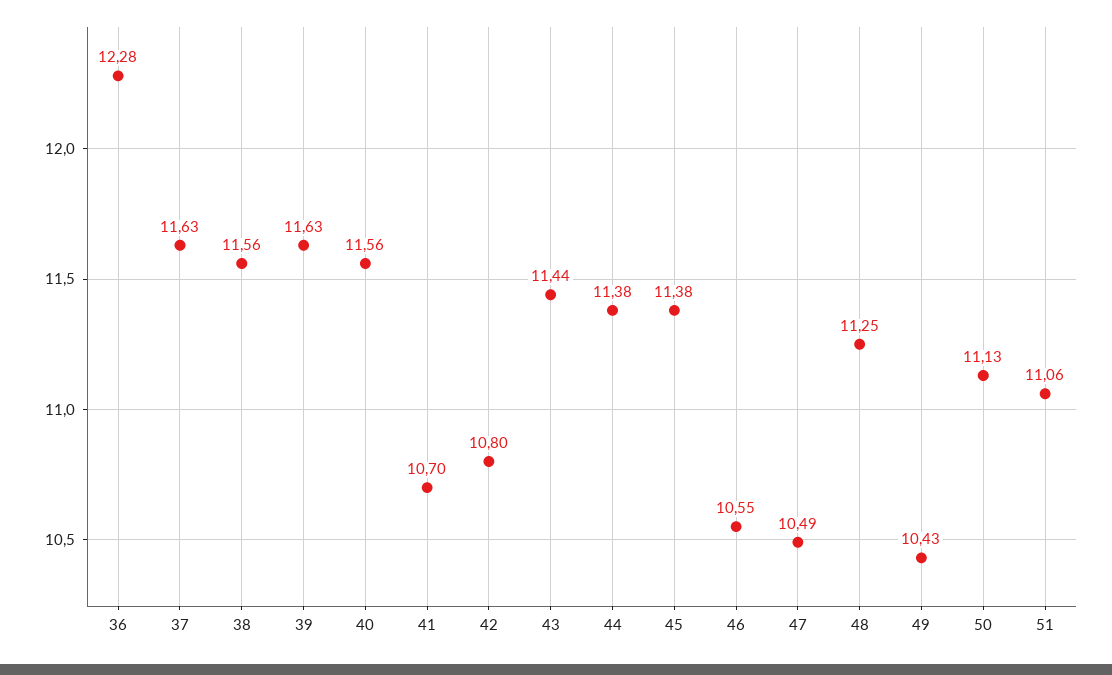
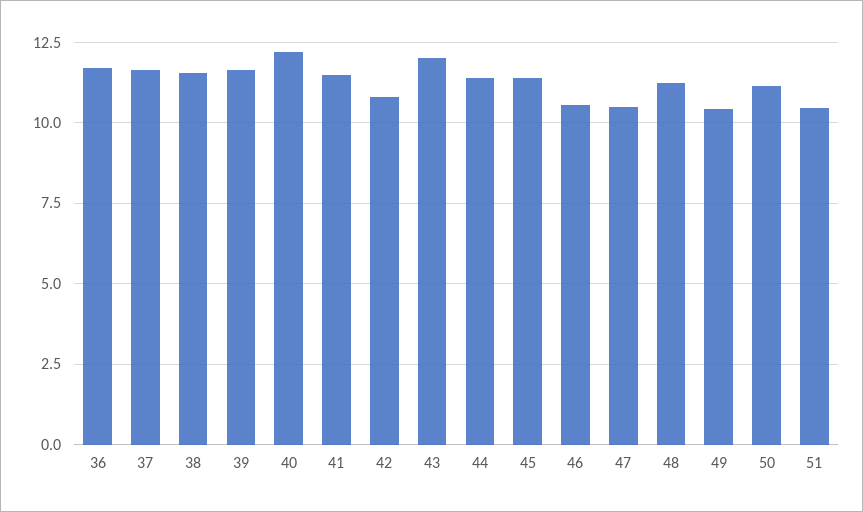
36: 12.28 -> 11.75
40: 11.56 -> 12.25
41: 10.7 -> 11.5
43: 11.44 -> 12
51: 11.06 -> 10.5

